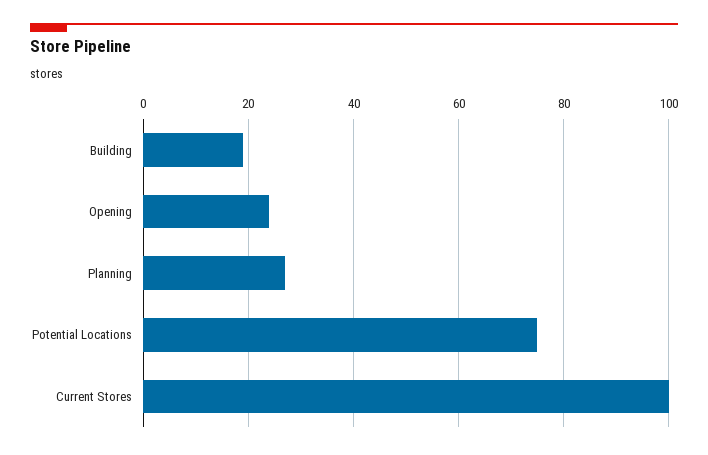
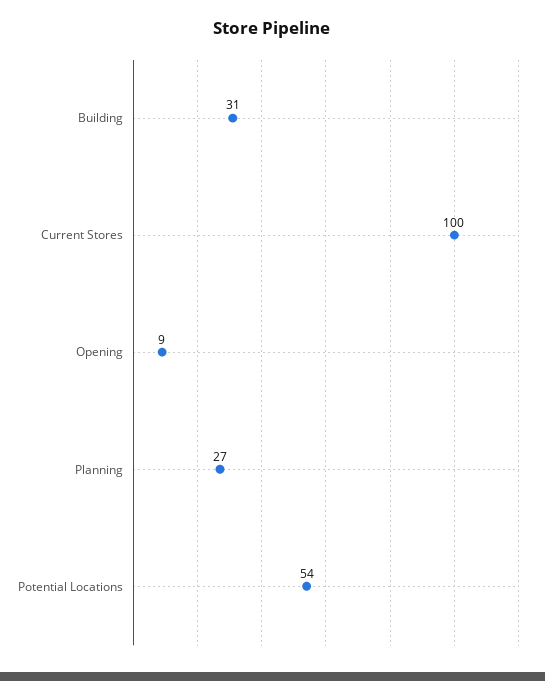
Building: 20 -> 31
Opening: 25 -> 9
Potential Locations: 75 -> 54

